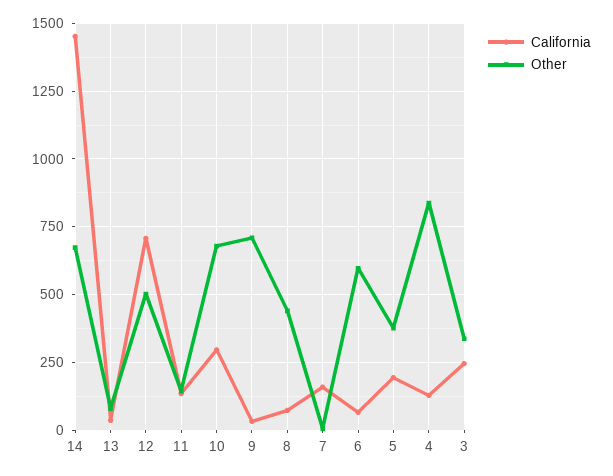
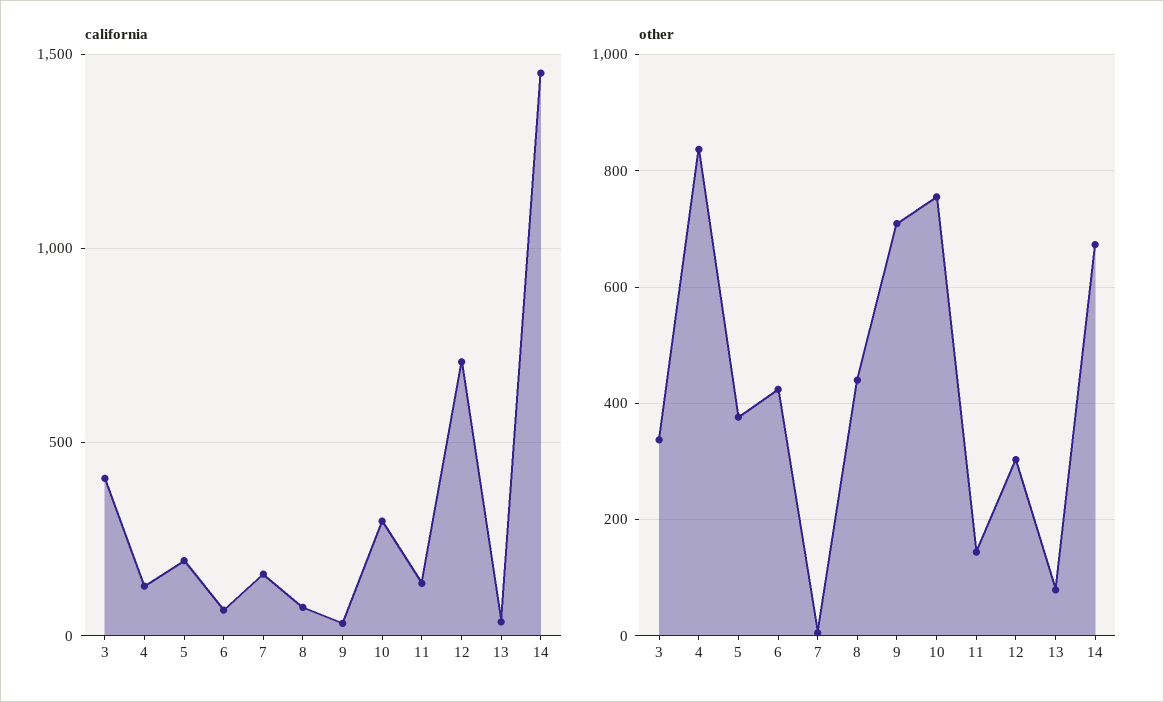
Other, 12: 500 -> 300
Other, 10: 675 -> 760
Other, 6: 600 -> 420
California, 3: 250 -> 400

